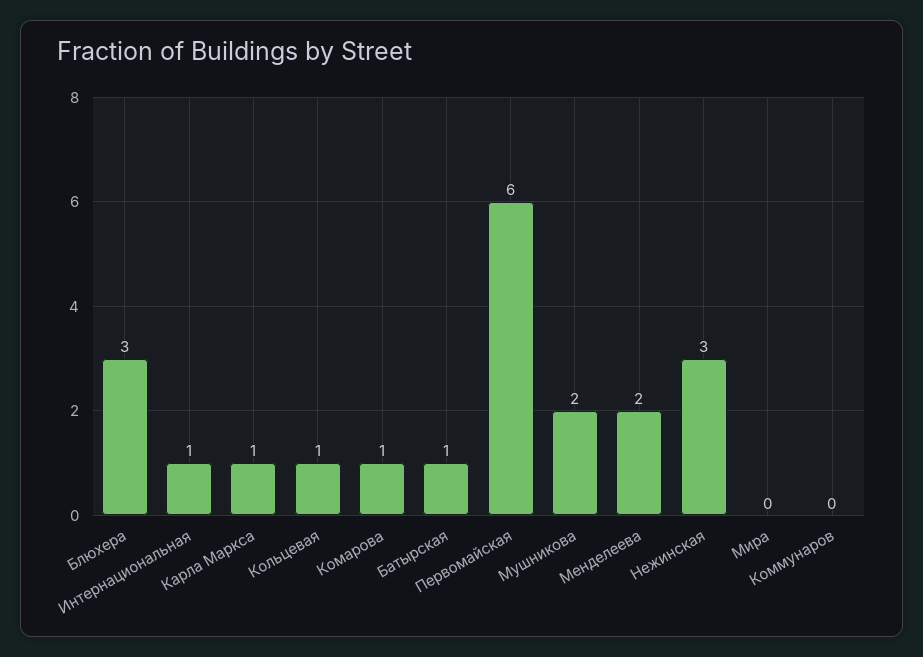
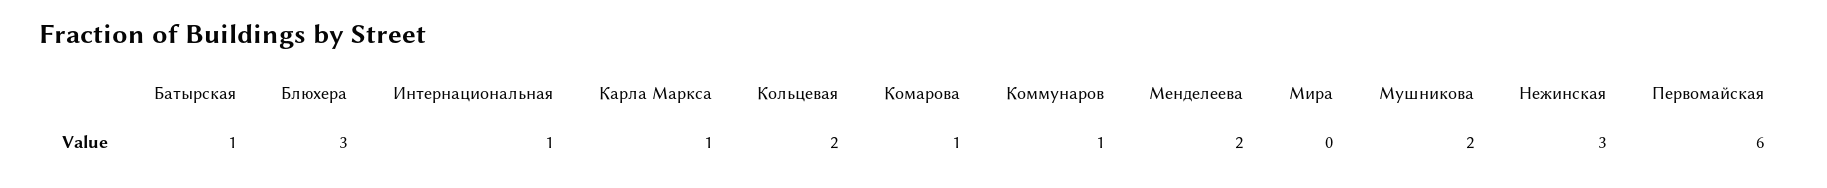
Кольцевая: 1 -> 2
Коммунаров: 0 -> 1

